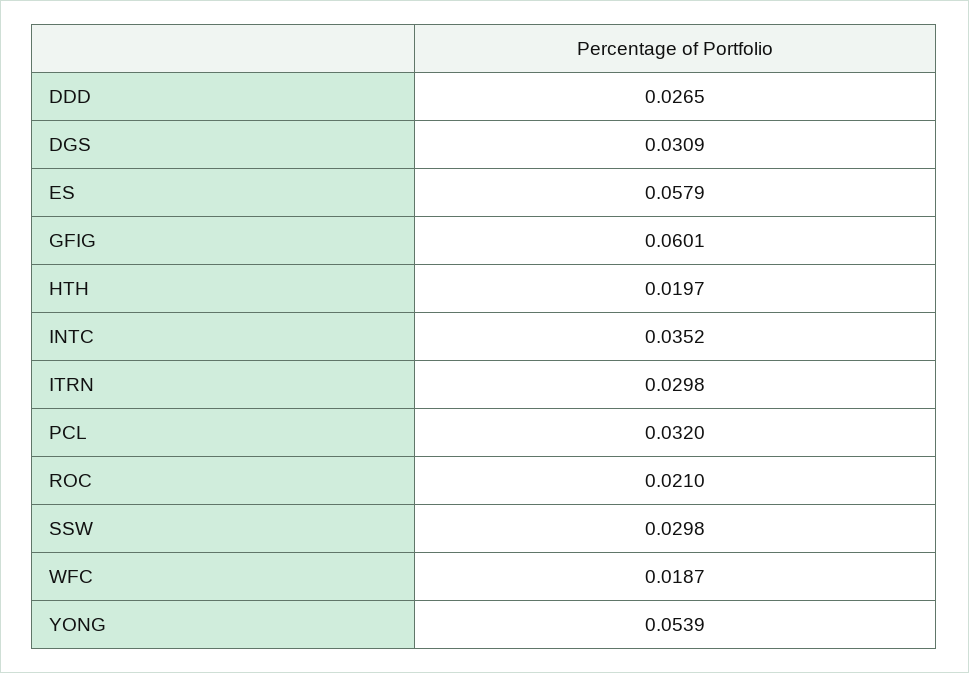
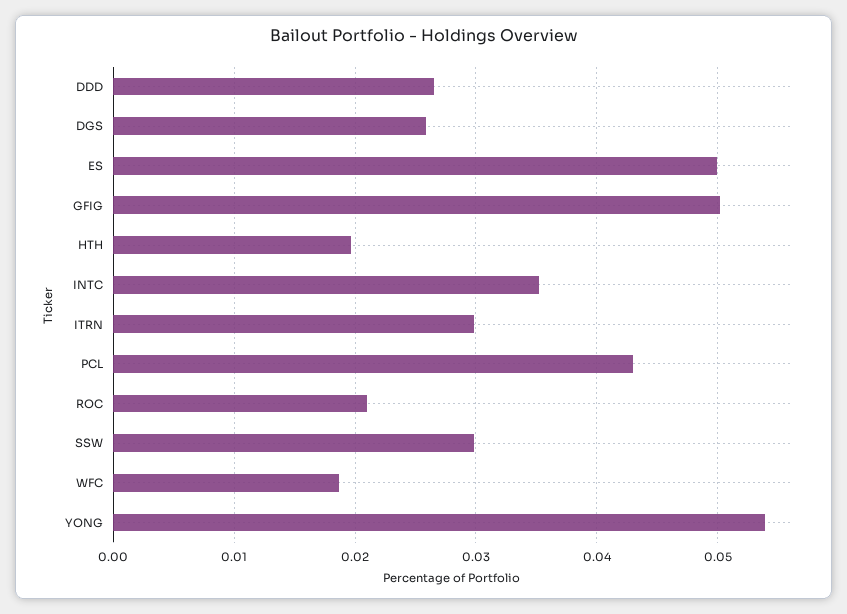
DGS: 0.0309 -> 0.026
ES: 0.0579 -> 0.05
GFIG: 0.0601 -> 0.05
PCL: 0.032 -> 0.043

